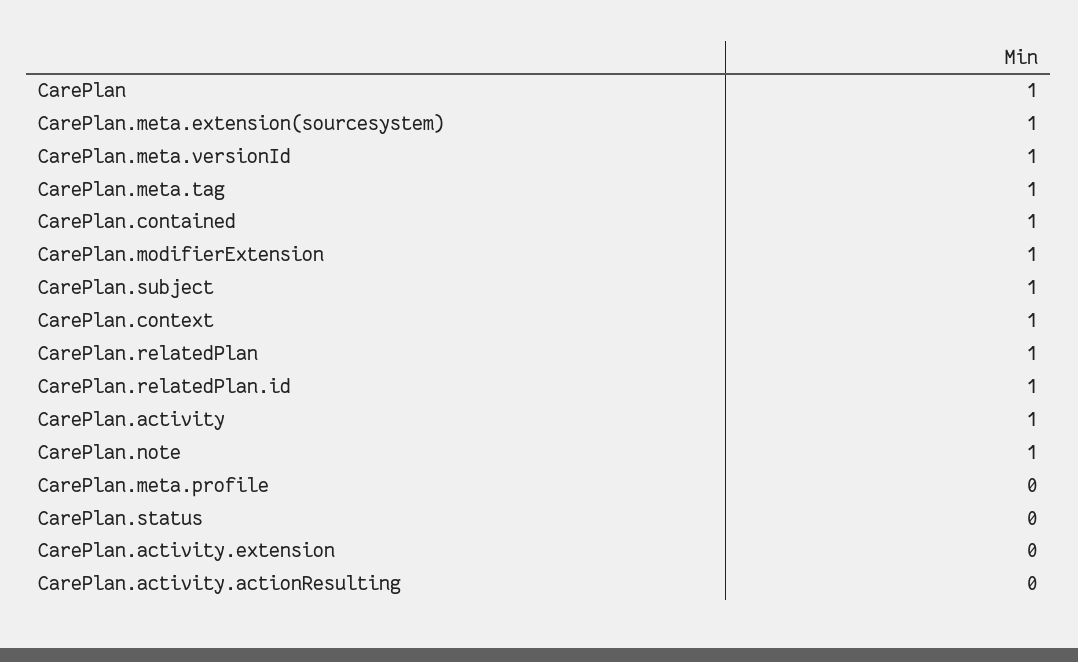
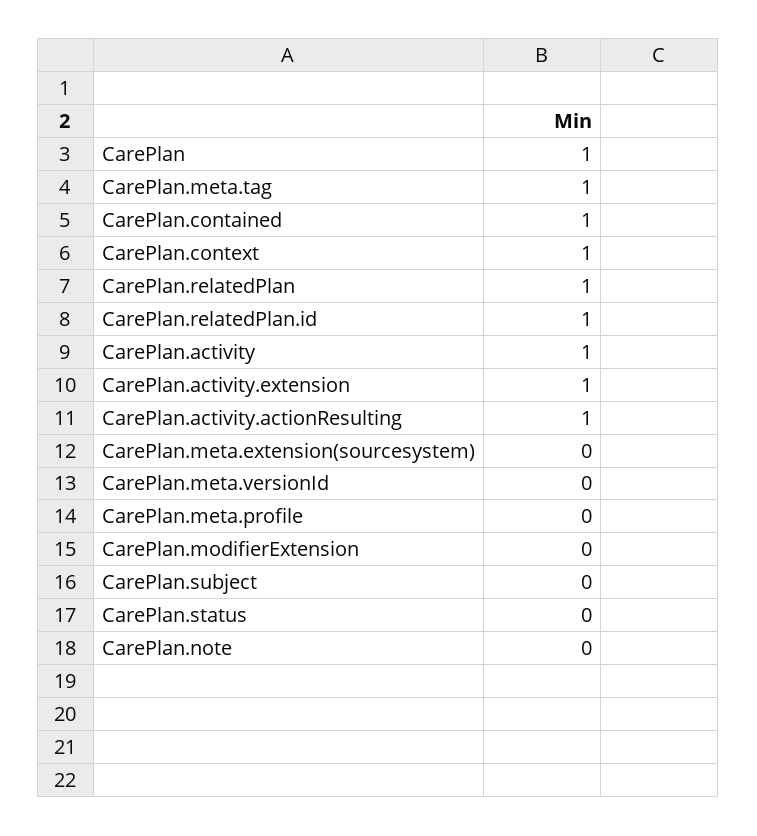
CarePlan.meta.extension(sourcesystem): 1 -> 0
CarePlan.meta.versionId: 1 -> 0
CarePlan.modifierExtension: 1 -> 0
CarePlan.subject: 1 -> 0
CarePlan.note: 1 -> 0
CarePlan.activity.extension: 0 -> 1
CarePlan.activity.actionResulting: 0 -> 1

